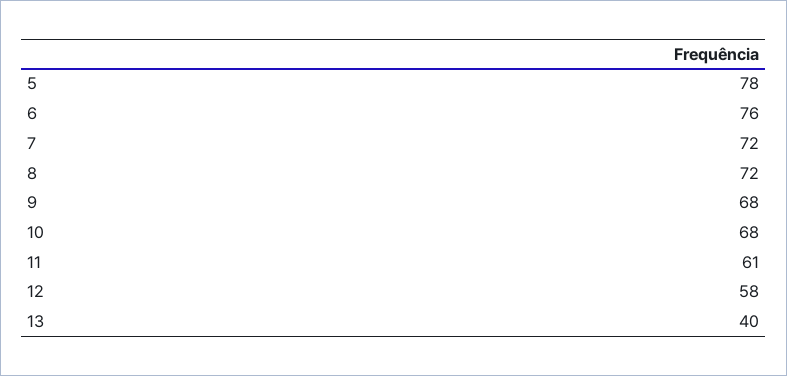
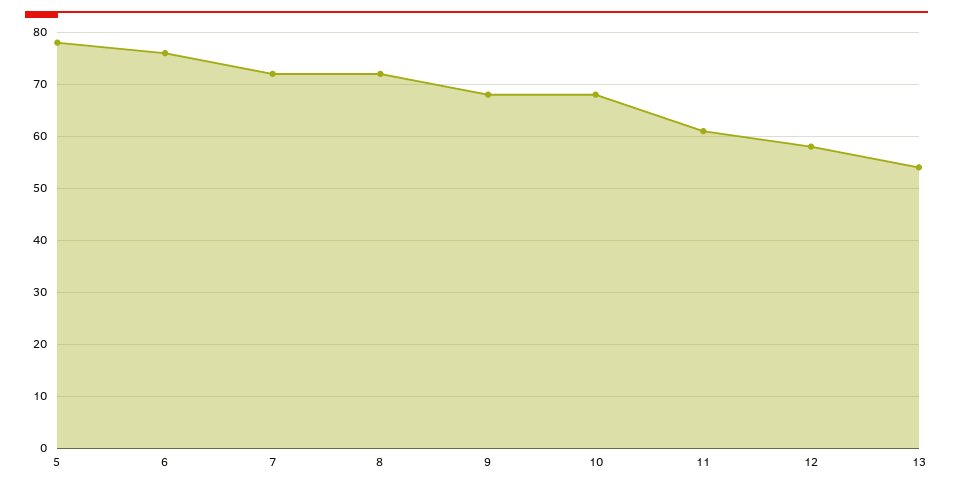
13: 40 -> 55

